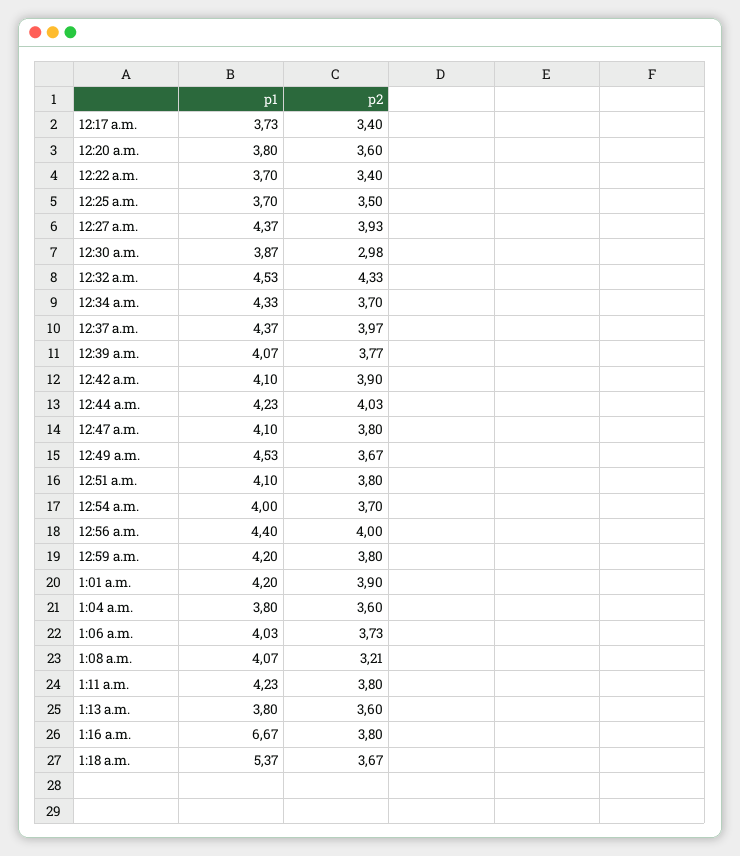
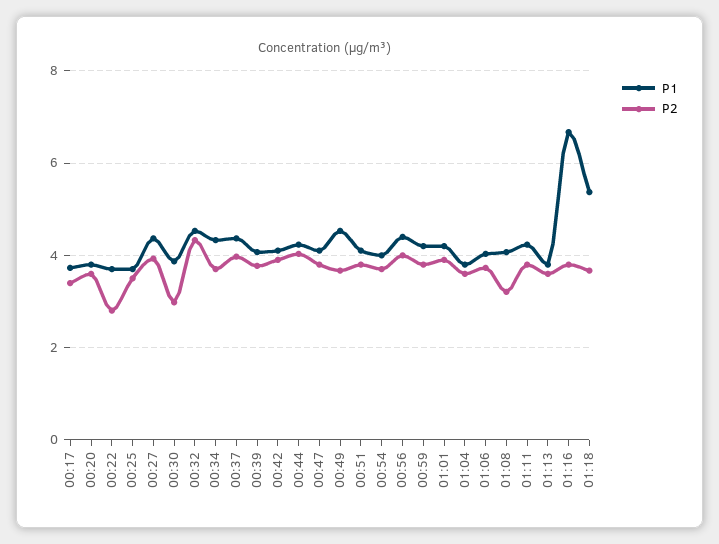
p2, 12:22 a.m.: 3.4 -> 2.8

